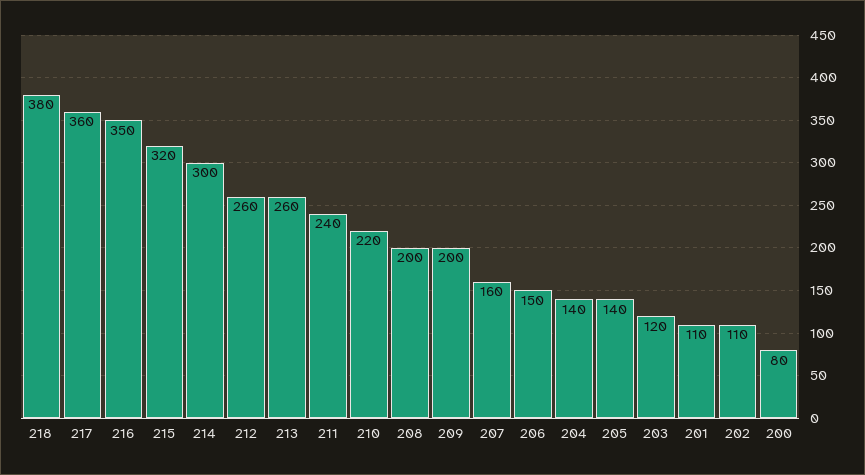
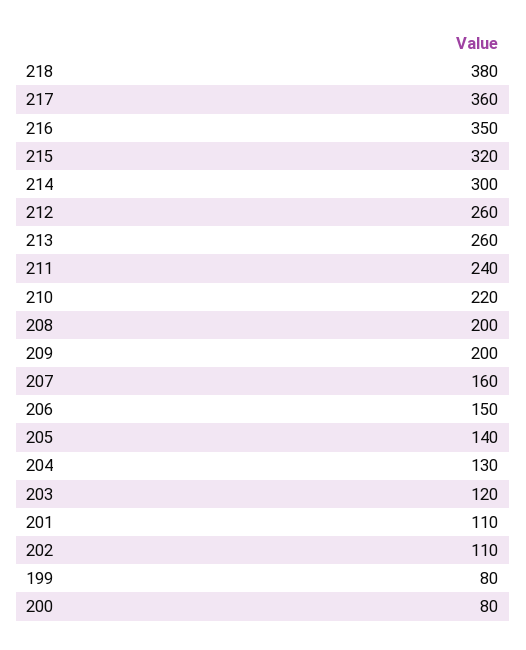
204: 140 -> 130
199: none -> 80

